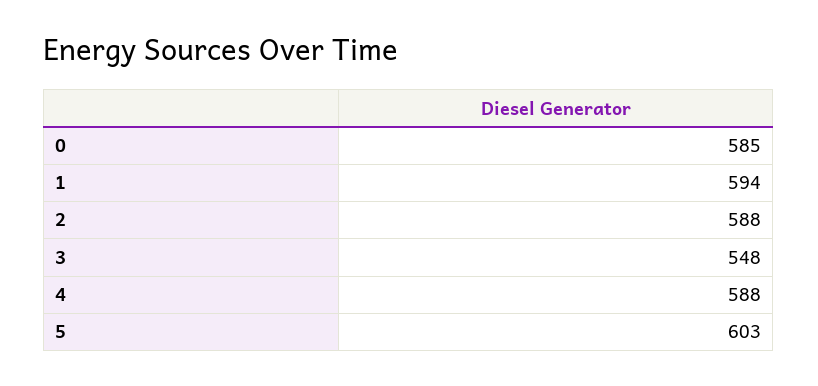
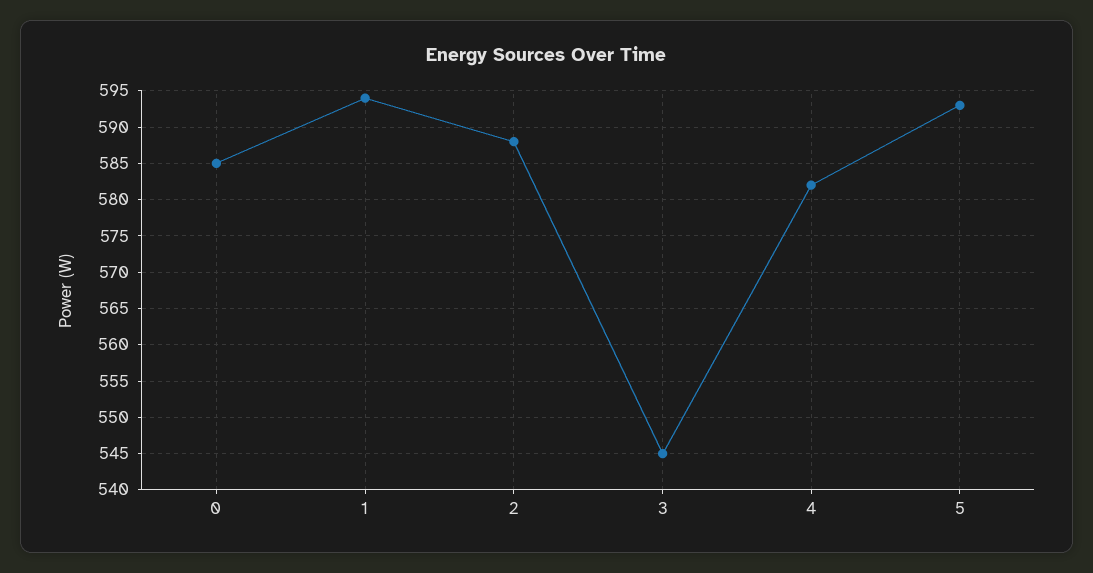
3: 548 -> 545
4: 588 -> 582
5: 603 -> 593

